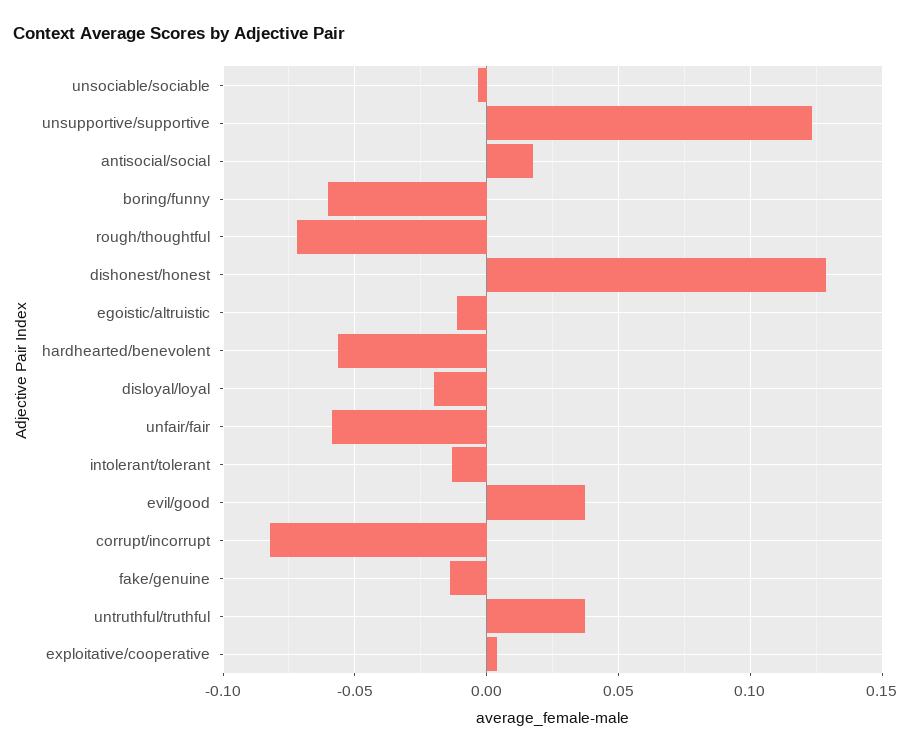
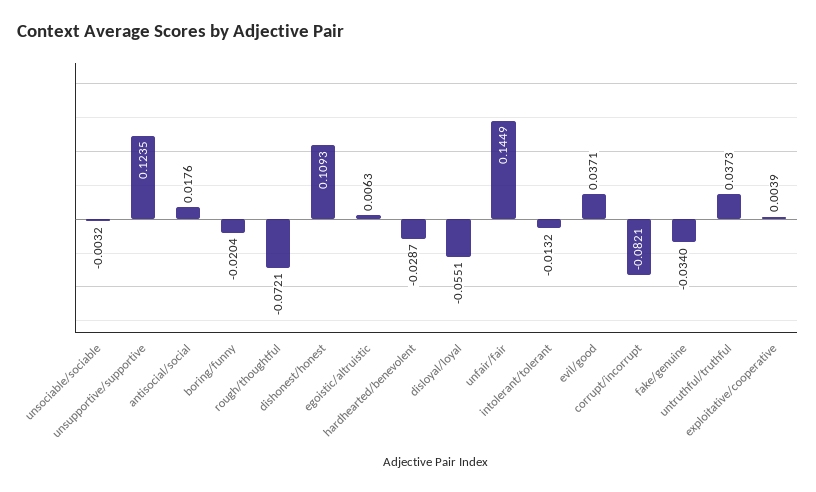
boring/funny: -0.06 -> -0.0204
dishonest/honest: 0.13 -> 0.1093
egoistic/altruistic: -0.01 -> 0.0063
hardhearted/benevolent: -0.055 -> -0.0287
disloyal/loyal: -0.02 -> -0.0551
unfair/fair: -0.06 -> 0.1449
fake/genuine: -0.015 -> -0.034

